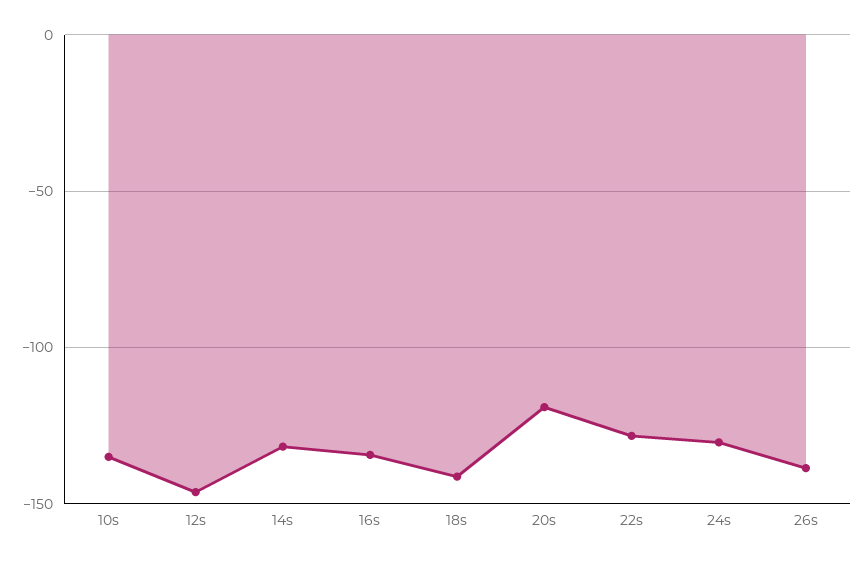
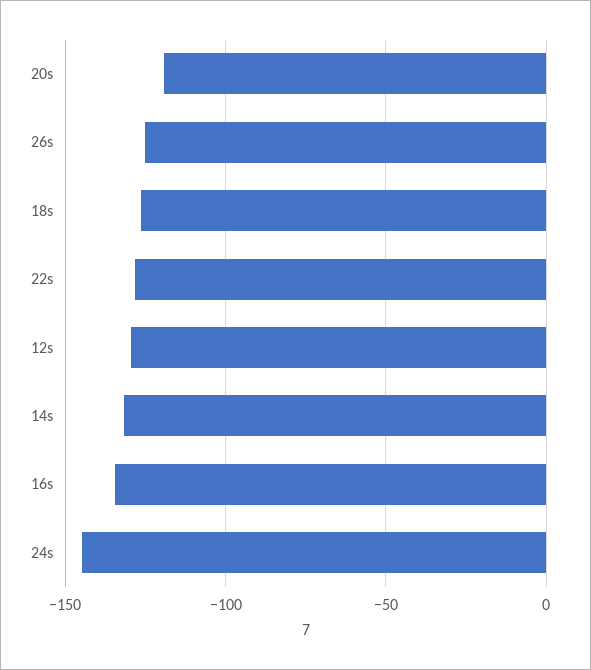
10s: -135 -> none
12s: -145 -> -130
18s: -140 -> -125
24s: -130 -> -145
26s: -140 -> -125

